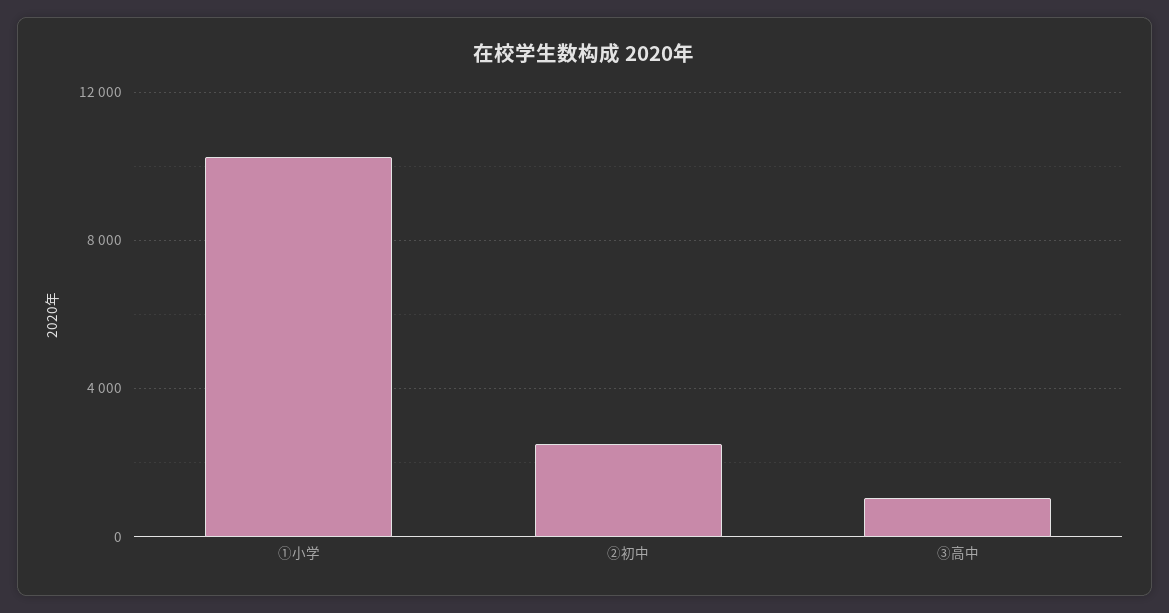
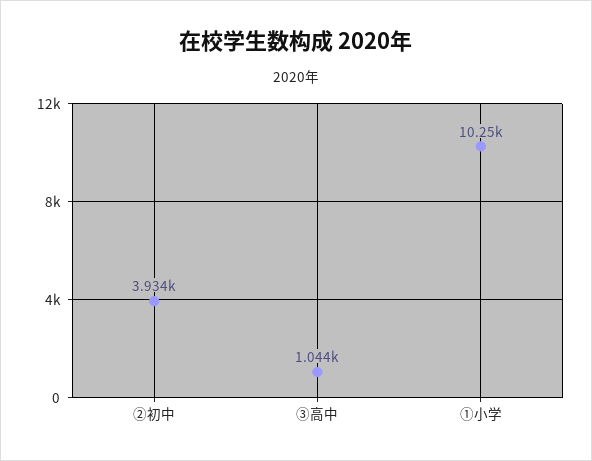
②初中: 2500 -> 3934

